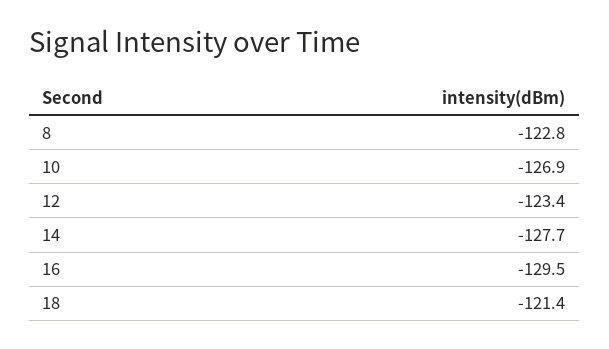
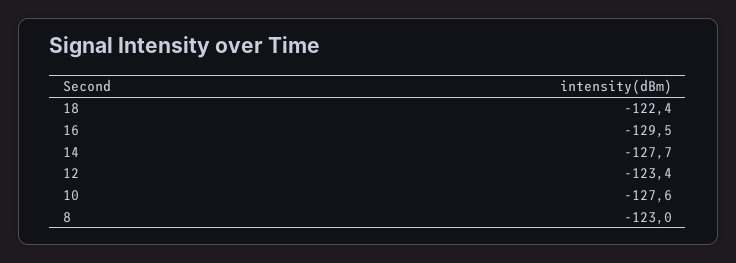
8: -122.8 -> -123
10: -126.9 -> -127.6
18: -121.4 -> -122.4

